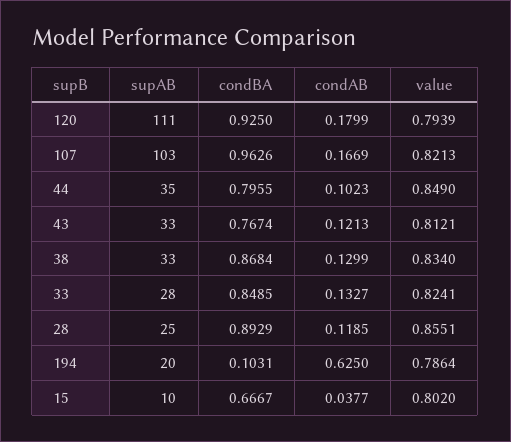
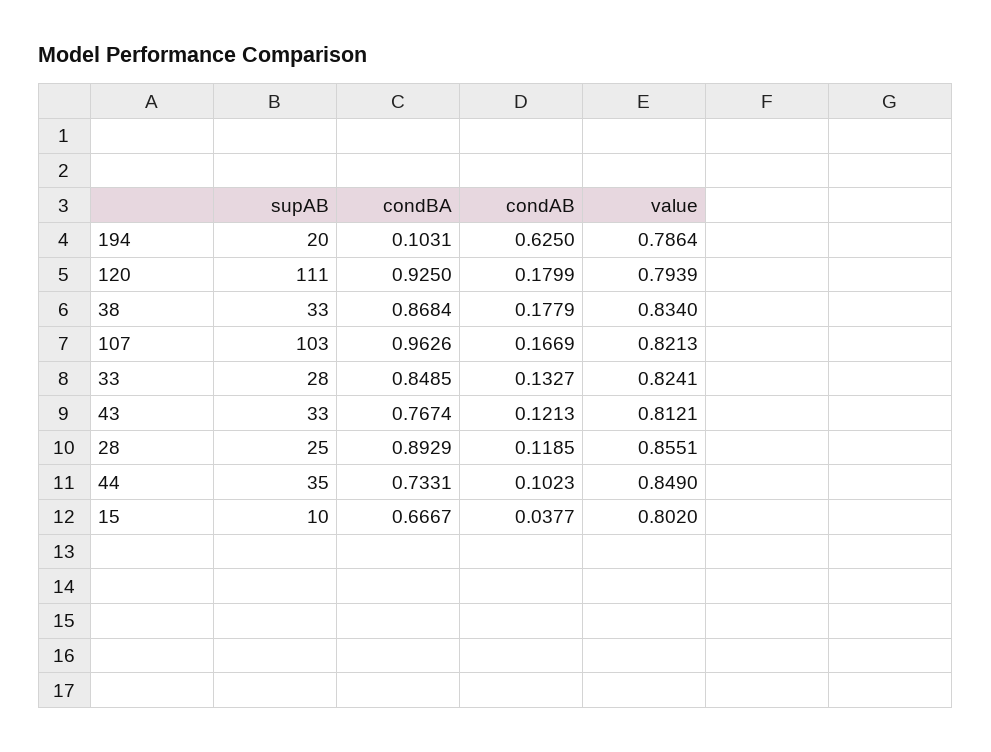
condBA, 44: 0.7955 -> 0.7331
condAB, 38: 0.1299 -> 0.1779

